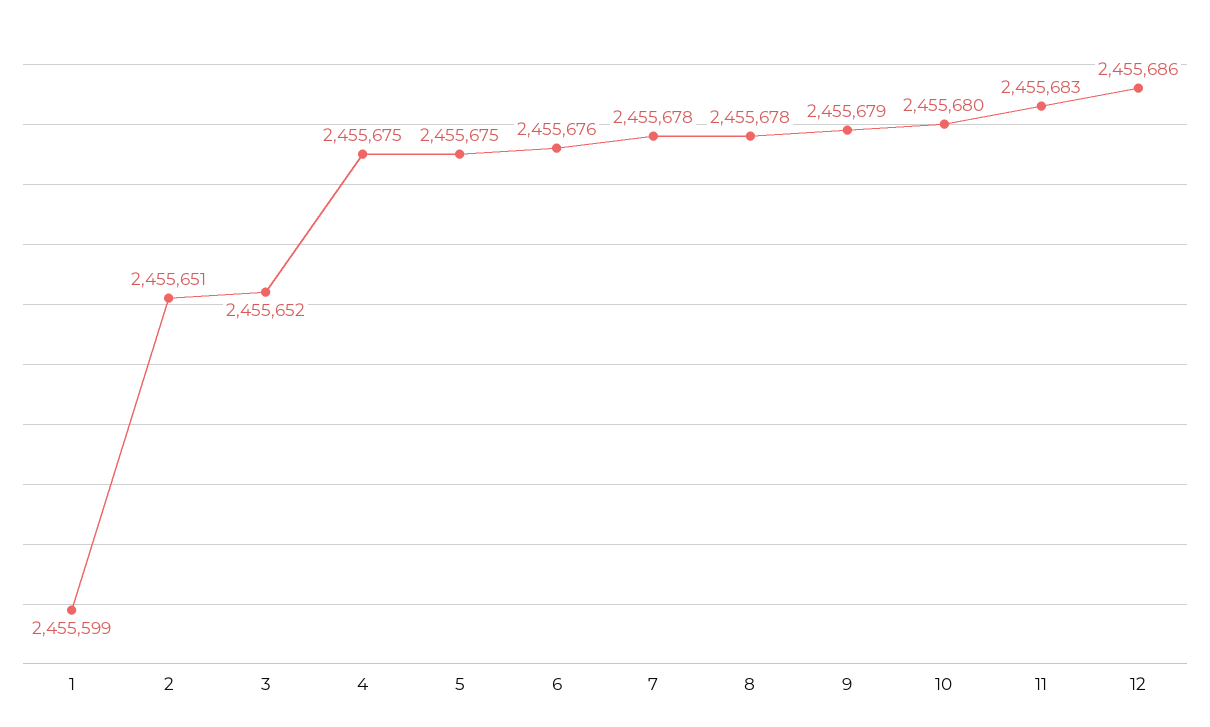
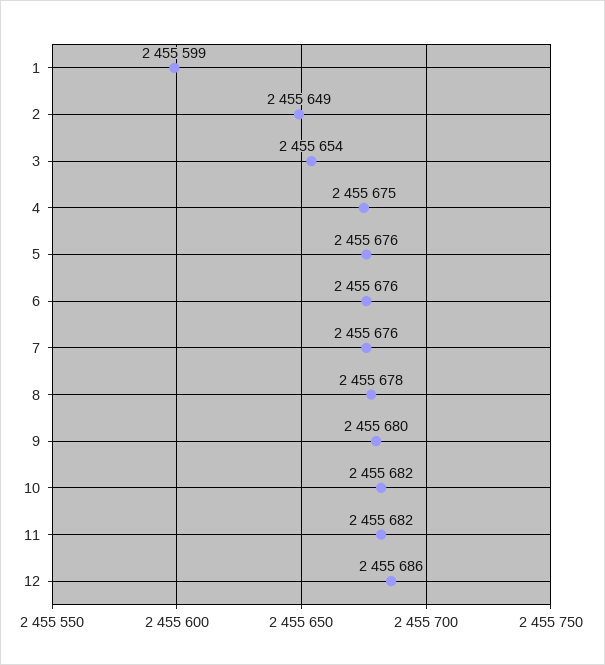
2: 2455651 -> 2455649
3: 2455652 -> 2455654
5: 2455675 -> 2455676
7: 2455678 -> 2455676
9: 2455679 -> 2455680
10: 2455680 -> 2455682
11: 2455683 -> 2455682

